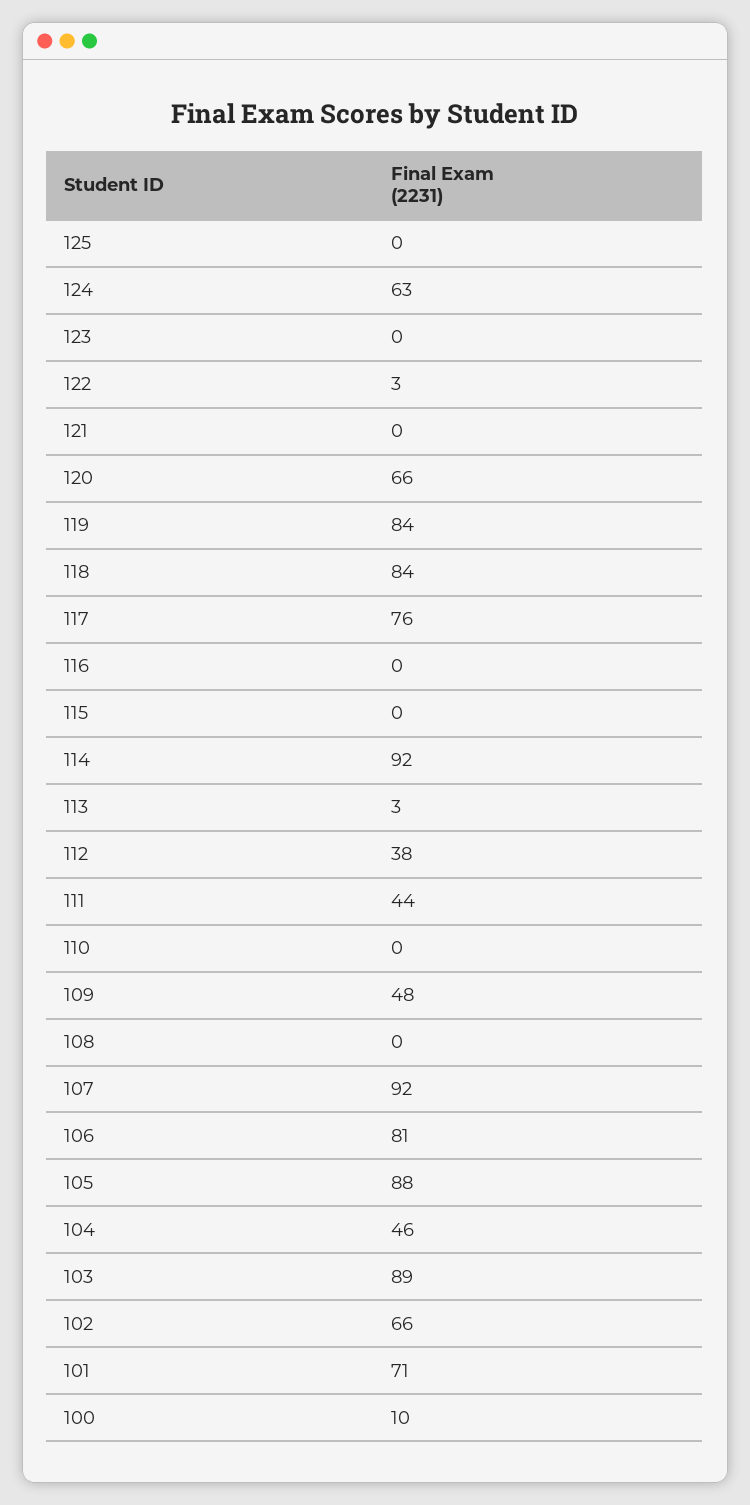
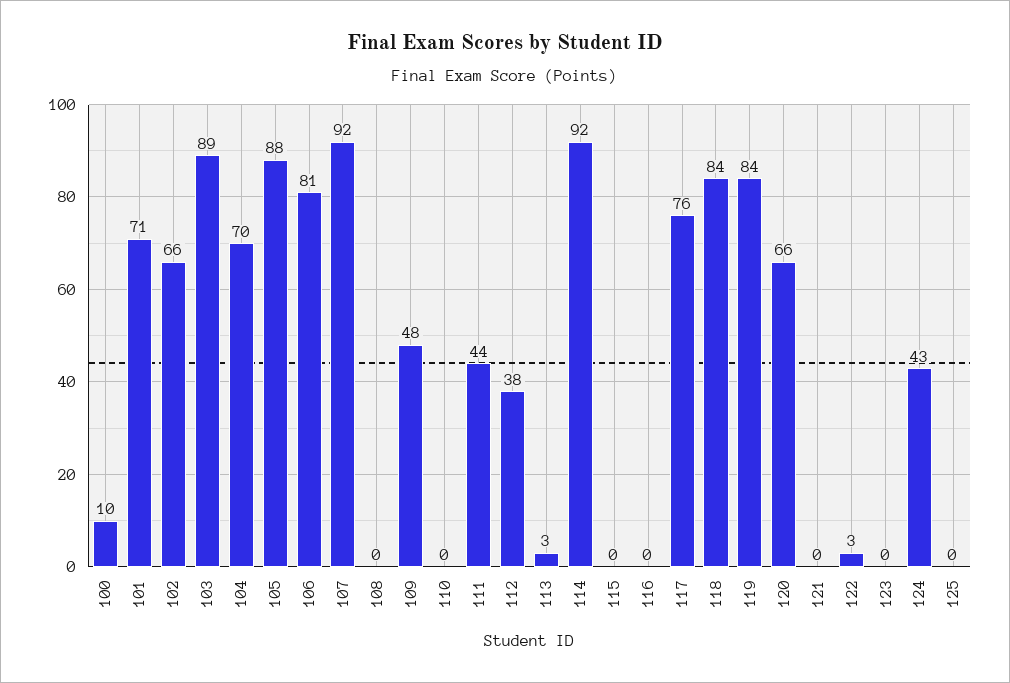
124: 63 -> 43
104: 46 -> 70

